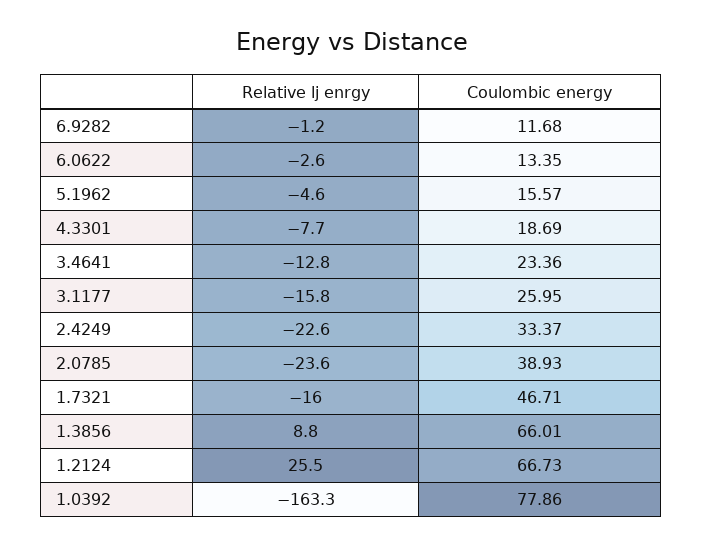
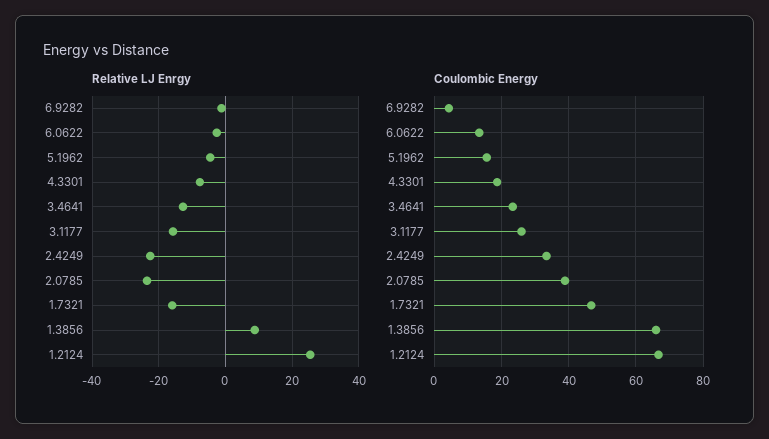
Coulombic energy, 6.9282: 11.68 -> 4
Relative lj enrgy, 1.0392: -163.3 -> none
Coulombic energy, 1.0392: 77.86 -> none

